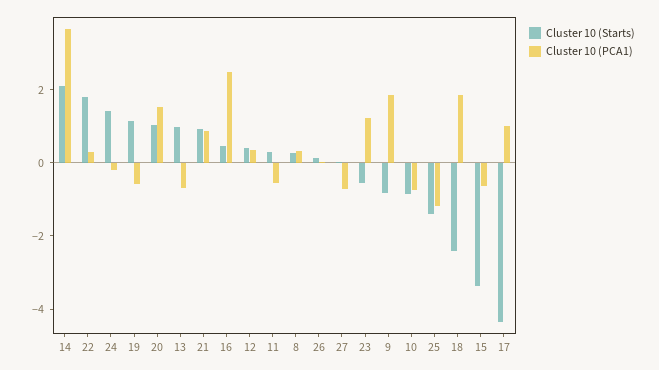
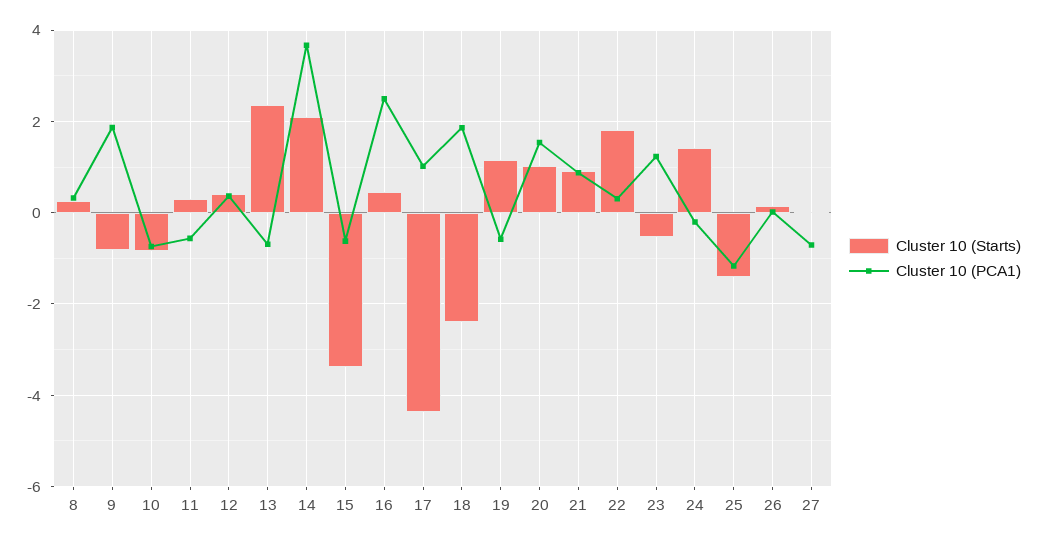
Cluster 10 (Starts), 13: 1 -> 2.4

